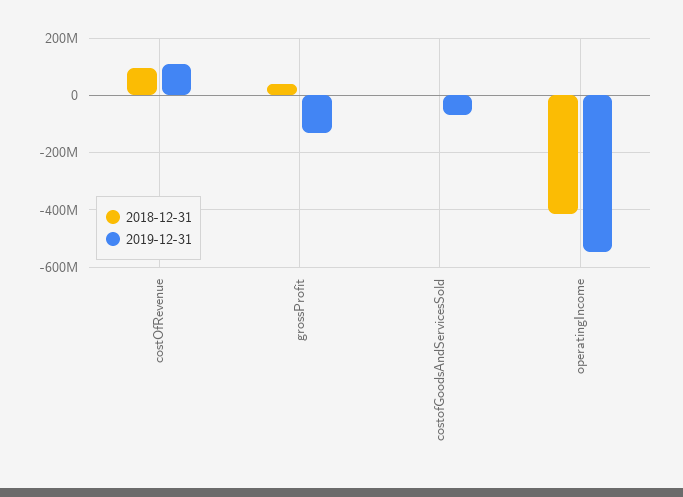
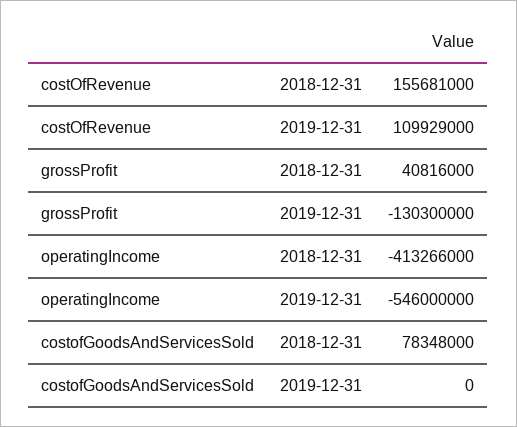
2018-12-31, costOfRevenue: 100000000 -> 155681000
2018-12-31, costofGoodsAndServicesSold: 0 -> 78348000
2019-12-31, costofGoodsAndServicesSold: -75000000 -> 0

